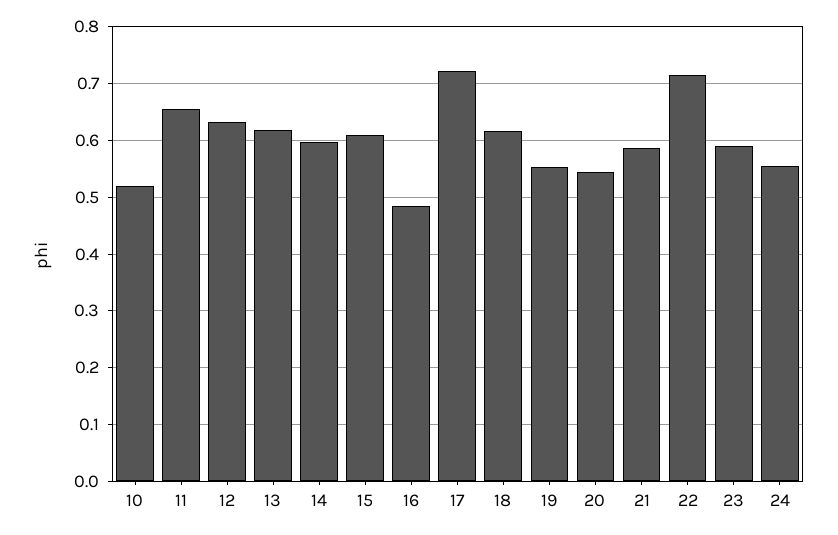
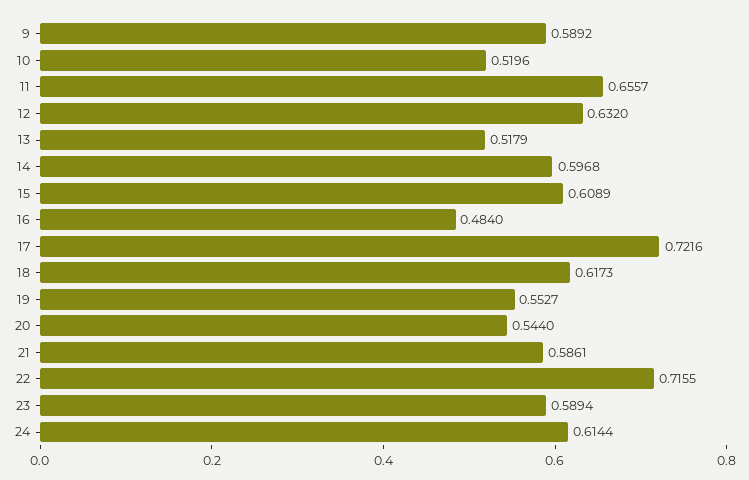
13: 0.62 -> 0.5179
24: 0.56 -> 0.6144
9: none -> 0.5892

